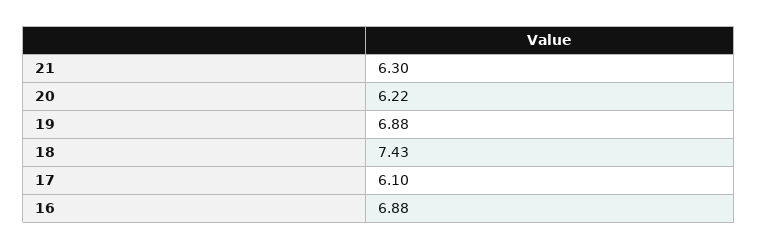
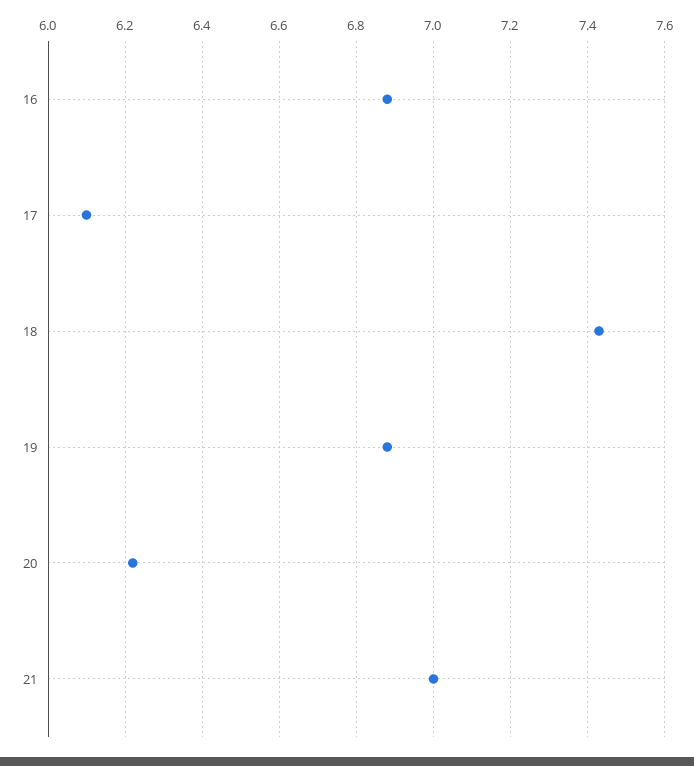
21: 6.3 -> 7

